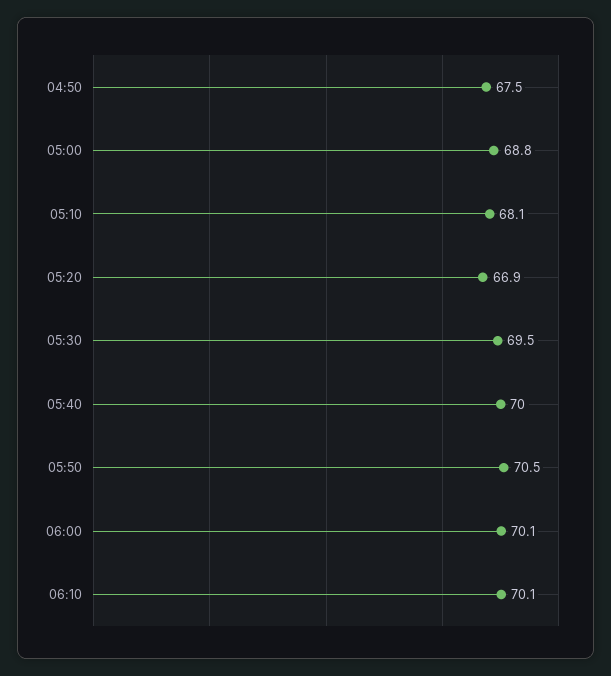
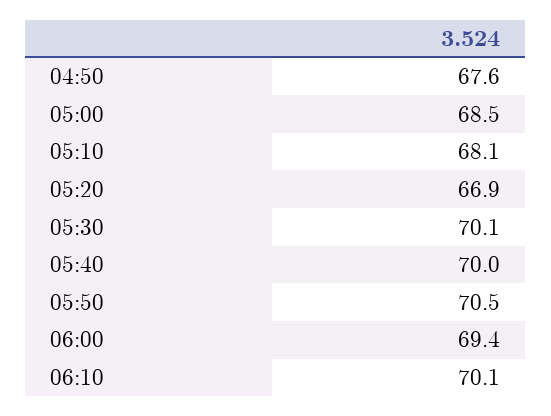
04:50: 67.5 -> 67.6
05:00: 68.8 -> 68.5
05:30: 69.5 -> 70.1
06:00: 70.1 -> 69.4

